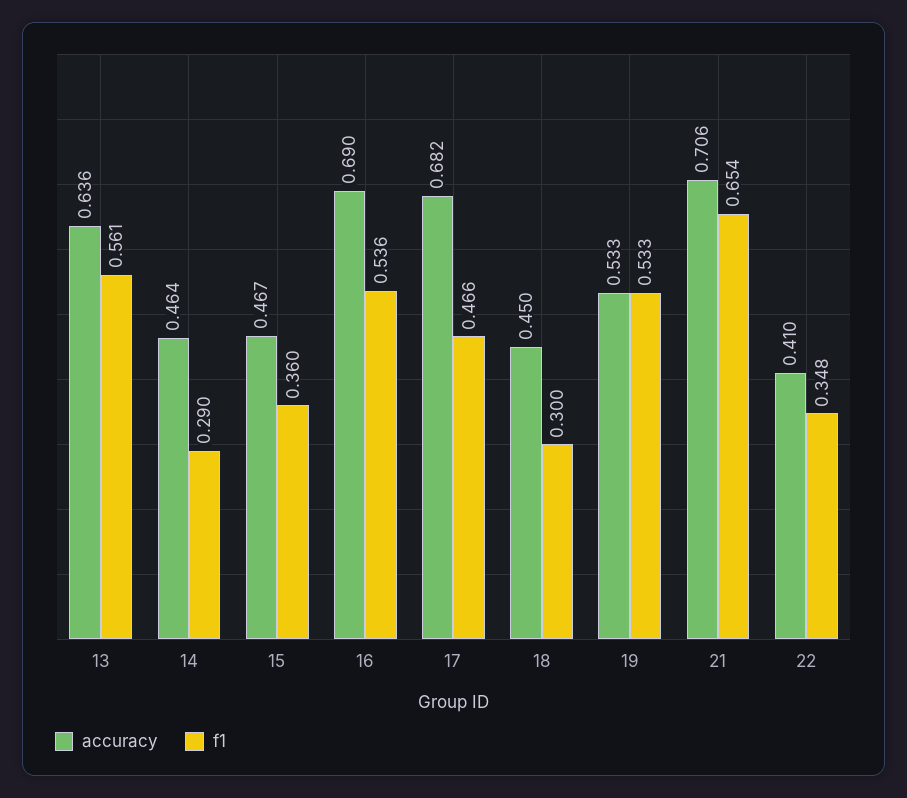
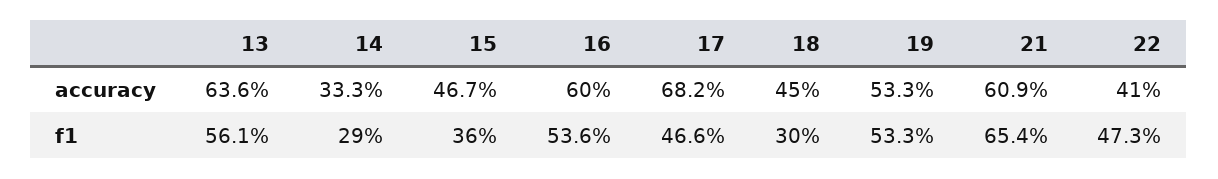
accuracy, 14: 0.464 -> 0.333
accuracy, 16: 0.69 -> 0.6
accuracy, 21: 0.706 -> 0.609
f1, 22: 0.348 -> 0.473

